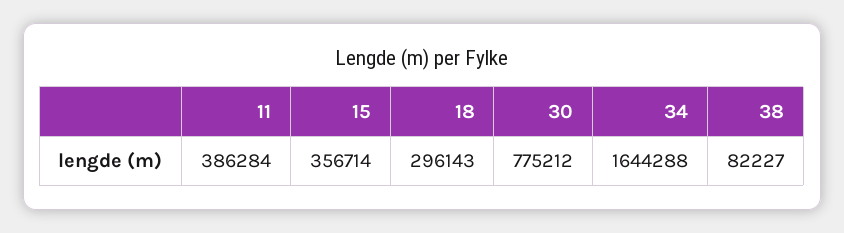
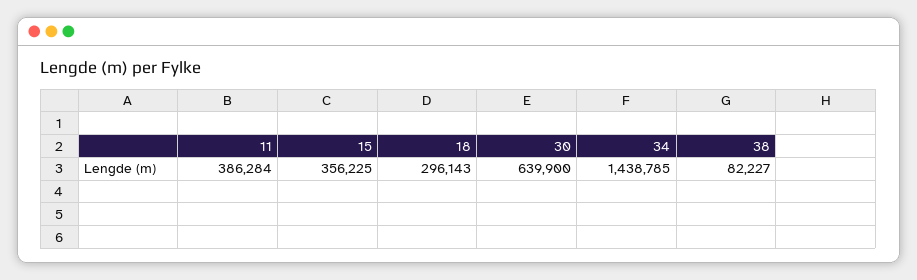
15: 356714 -> 356225
30: 775212 -> 639900
34: 1644288 -> 1438785

